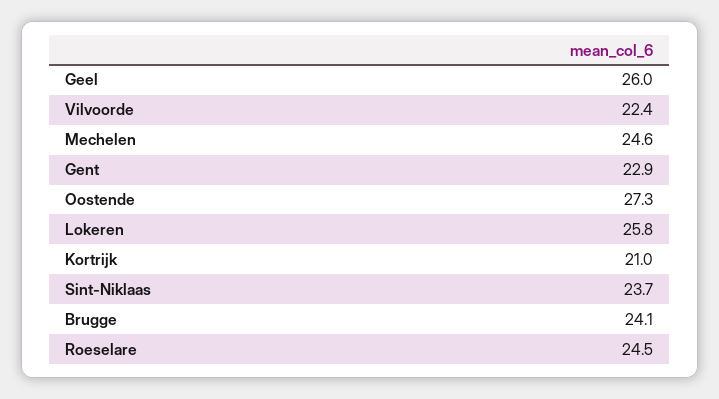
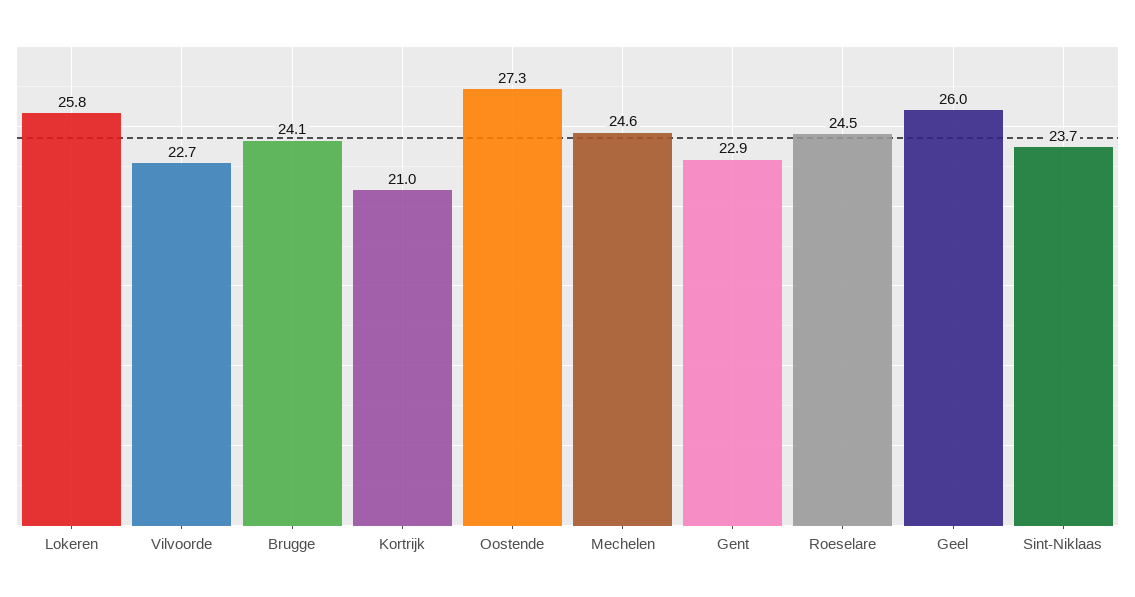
Vilvoorde: 22.4 -> 22.7

